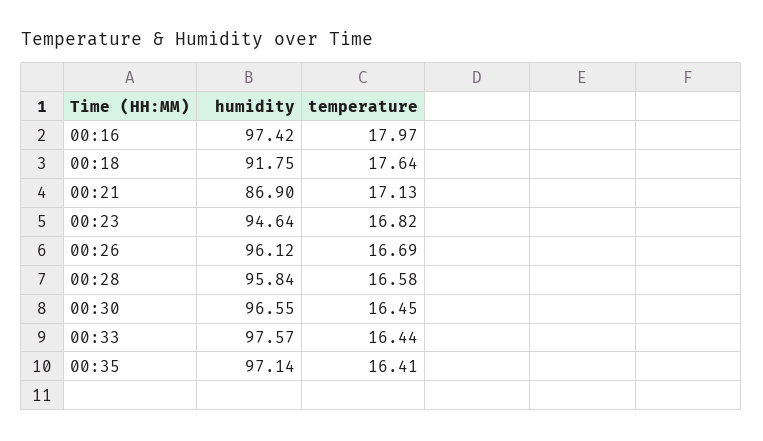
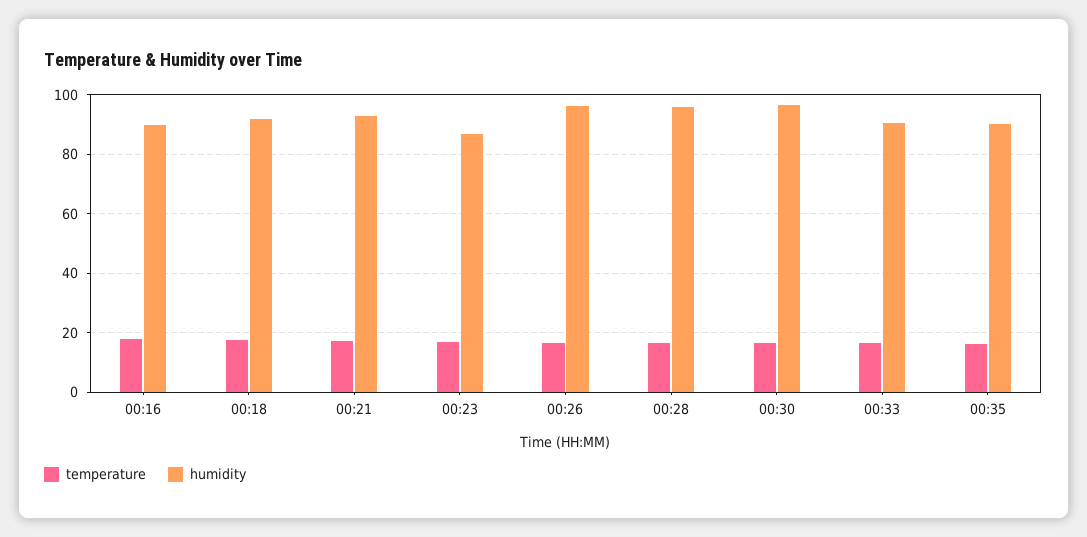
humidity, 00:16: 97.42 -> 90
humidity, 00:21: 86.9 -> 92.5
humidity, 00:23: 94.64 -> 87.5
humidity, 00:33: 97.57 -> 90
humidity, 00:35: 97.14 -> 90

